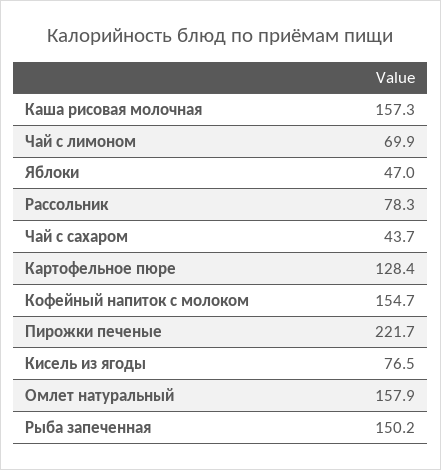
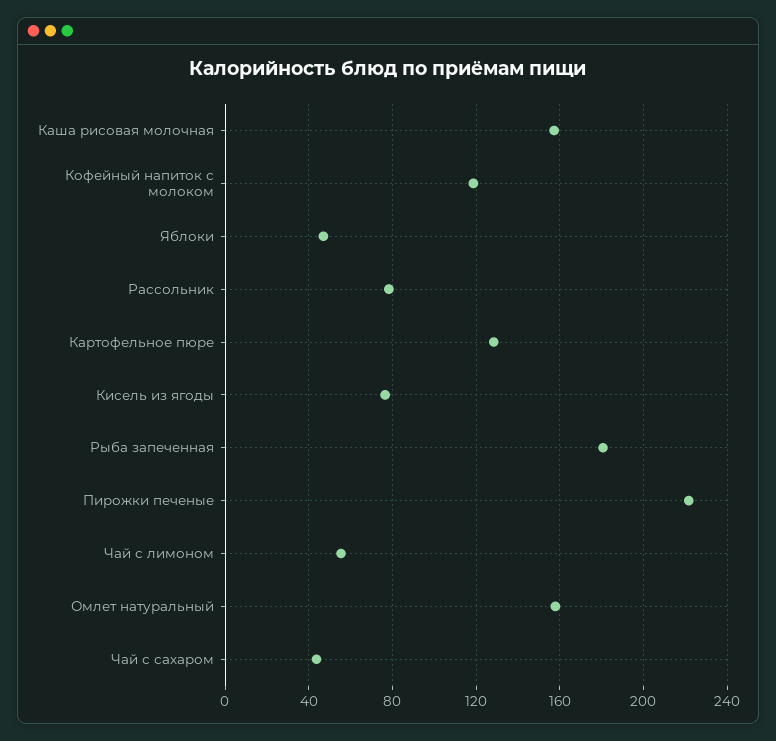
Чай с лимоном: 69.9 -> 55
Кофейный напиток с молоком: 154.7 -> 120
Рыба запеченная: 150.2 -> 180

